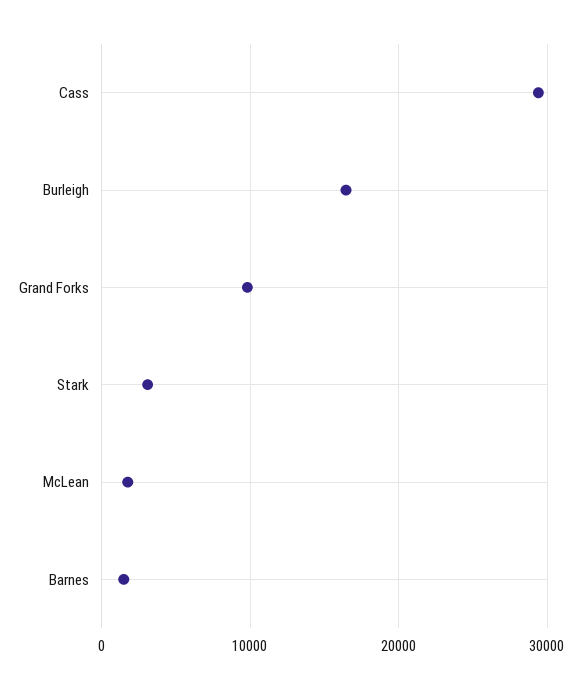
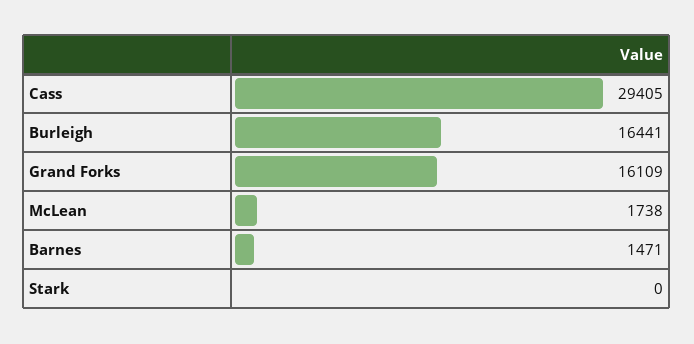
Grand Forks: 10000 -> 16109
Stark: 3000 -> 0

